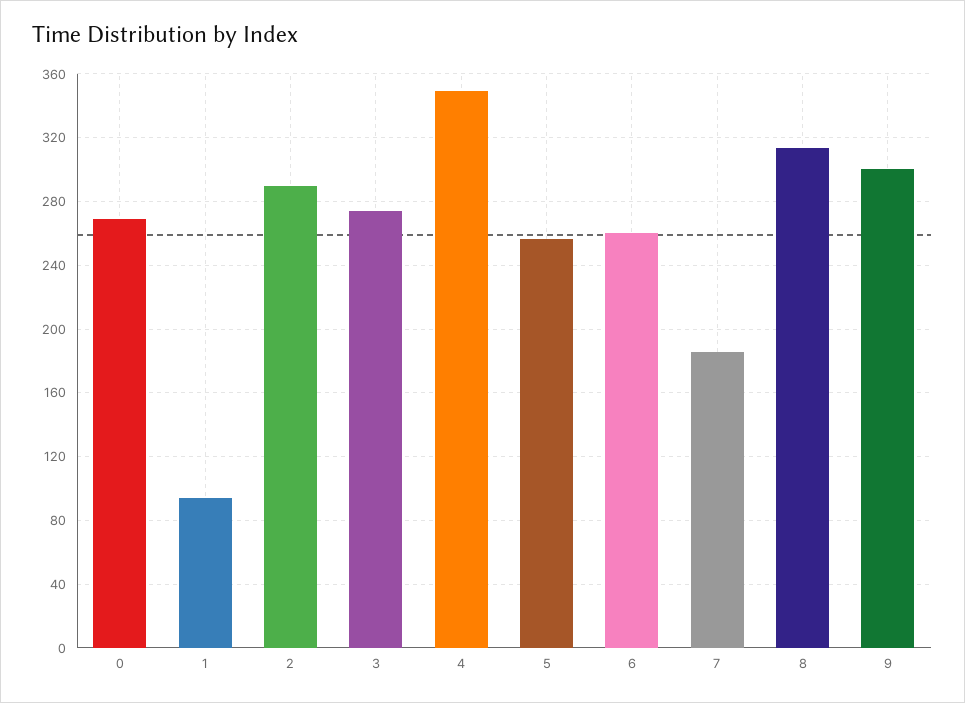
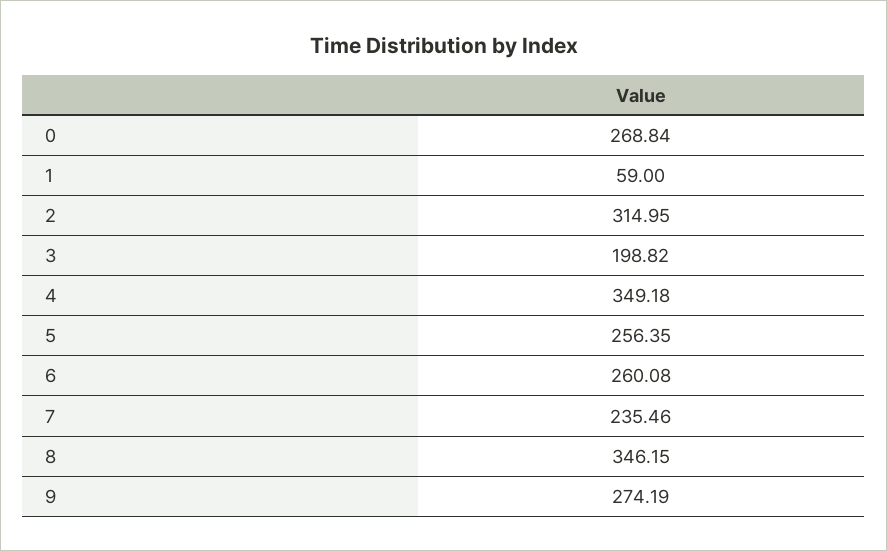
1: 95 -> 59
2: 290 -> 314.95
3: 275 -> 198.82
7: 185 -> 235.46
8: 315 -> 346.15
9: 300 -> 274.19

